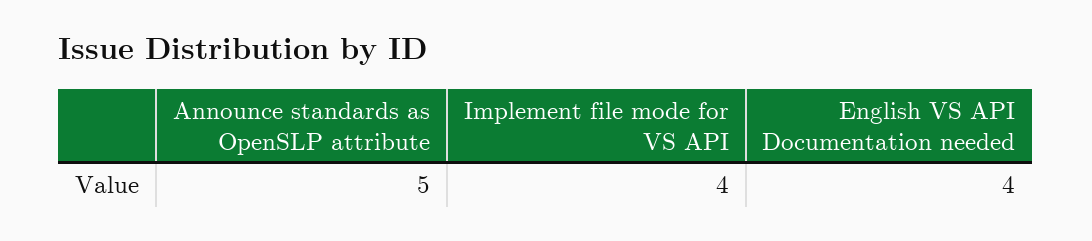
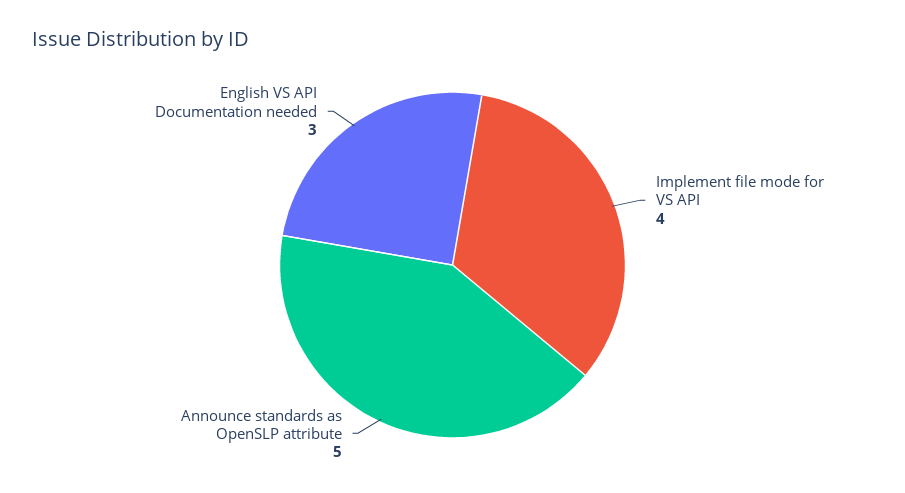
English VS API Documentation needed: 4 -> 3

